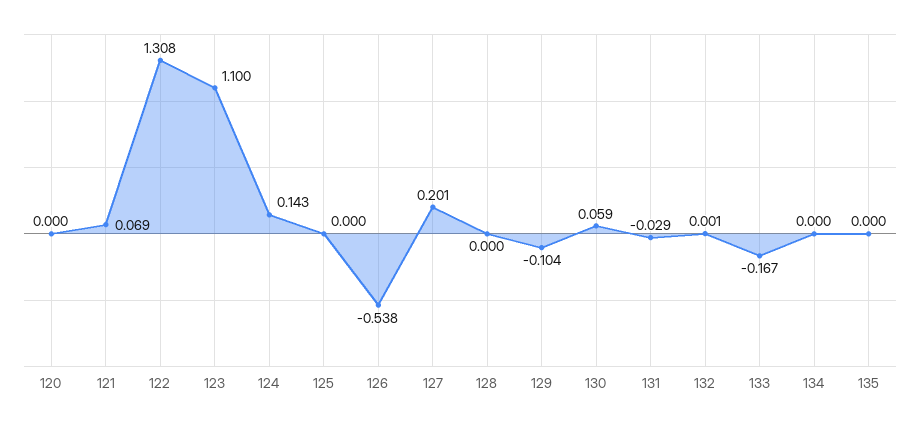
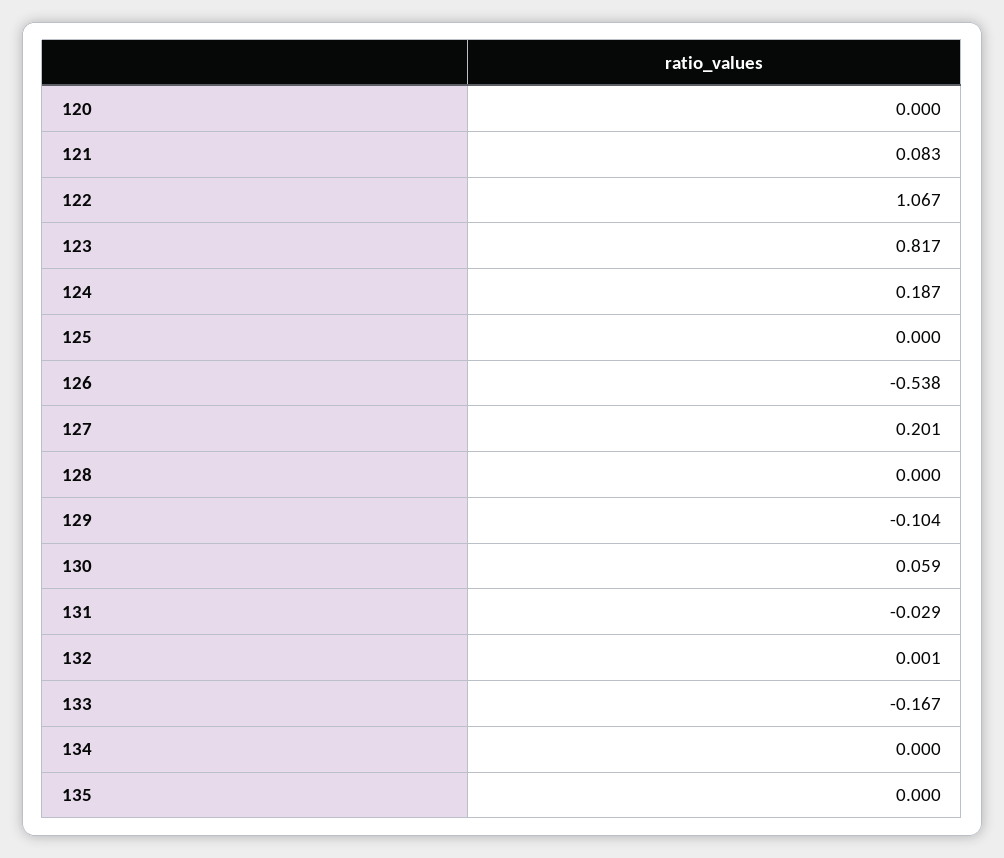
121: 0.069 -> 0.083
122: 1.308 -> 1.067
123: 1.1 -> 0.817
124: 0.143 -> 0.187

